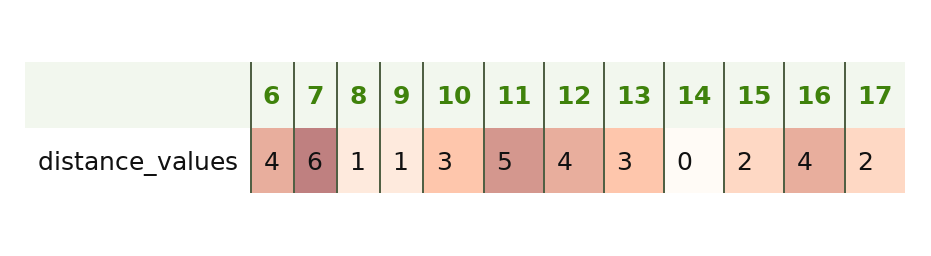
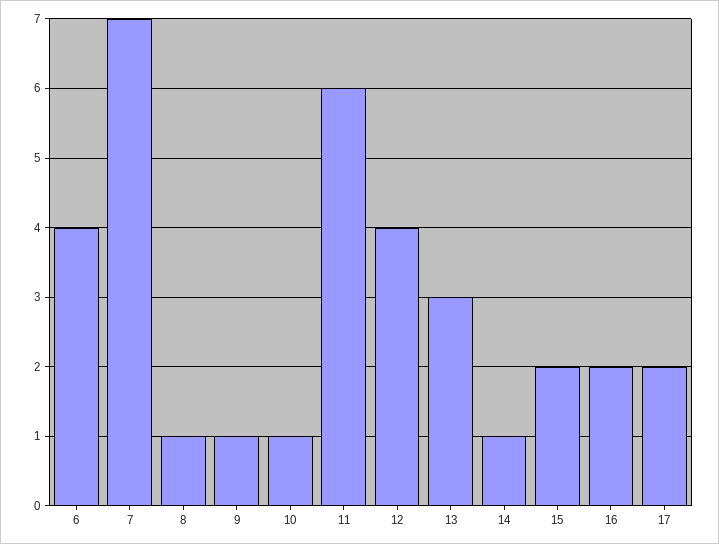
7: 6 -> 7
10: 3 -> 1
11: 5 -> 6
14: 0 -> 1
16: 4 -> 2

